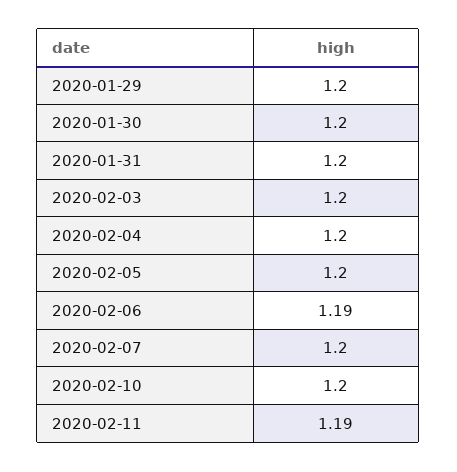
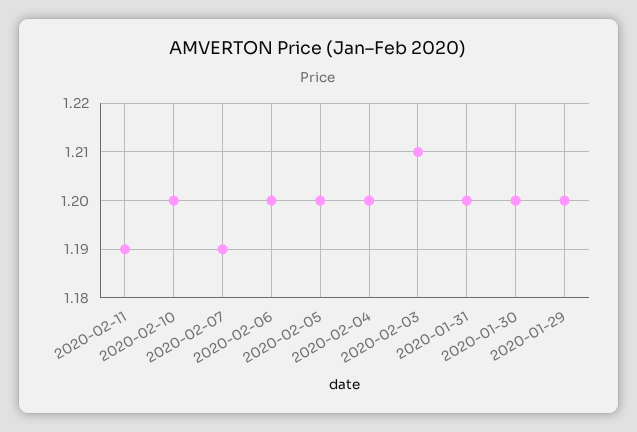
2020-02-03: 1.2 -> 1.21
2020-02-06: 1.19 -> 1.2
2020-02-07: 1.2 -> 1.19

